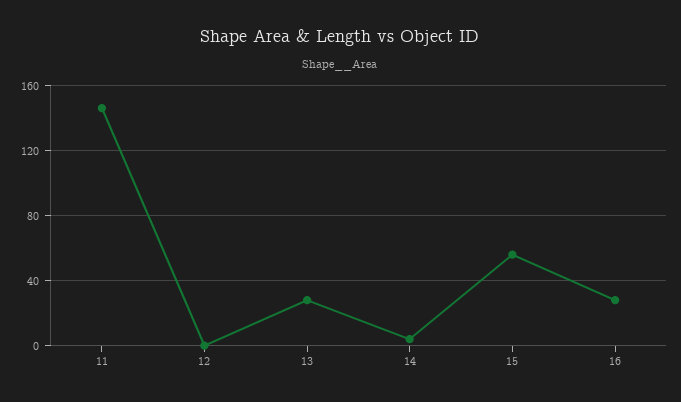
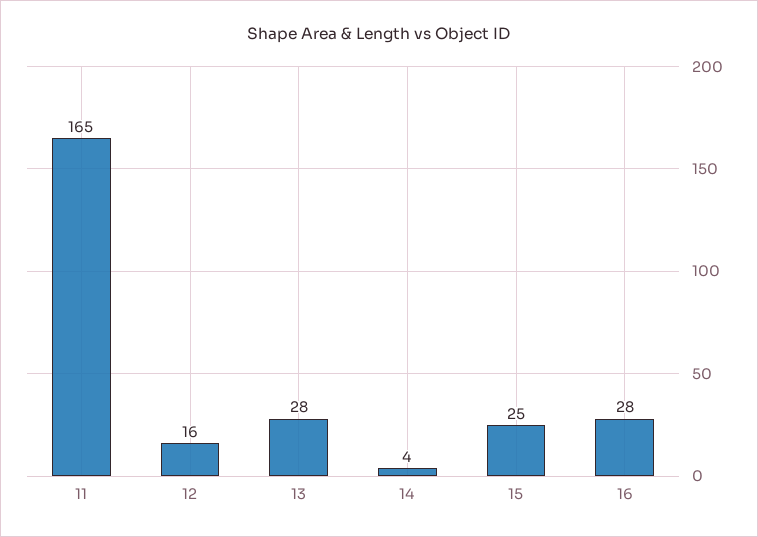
11: 145 -> 165
12: 0 -> 16
15: 55 -> 25

